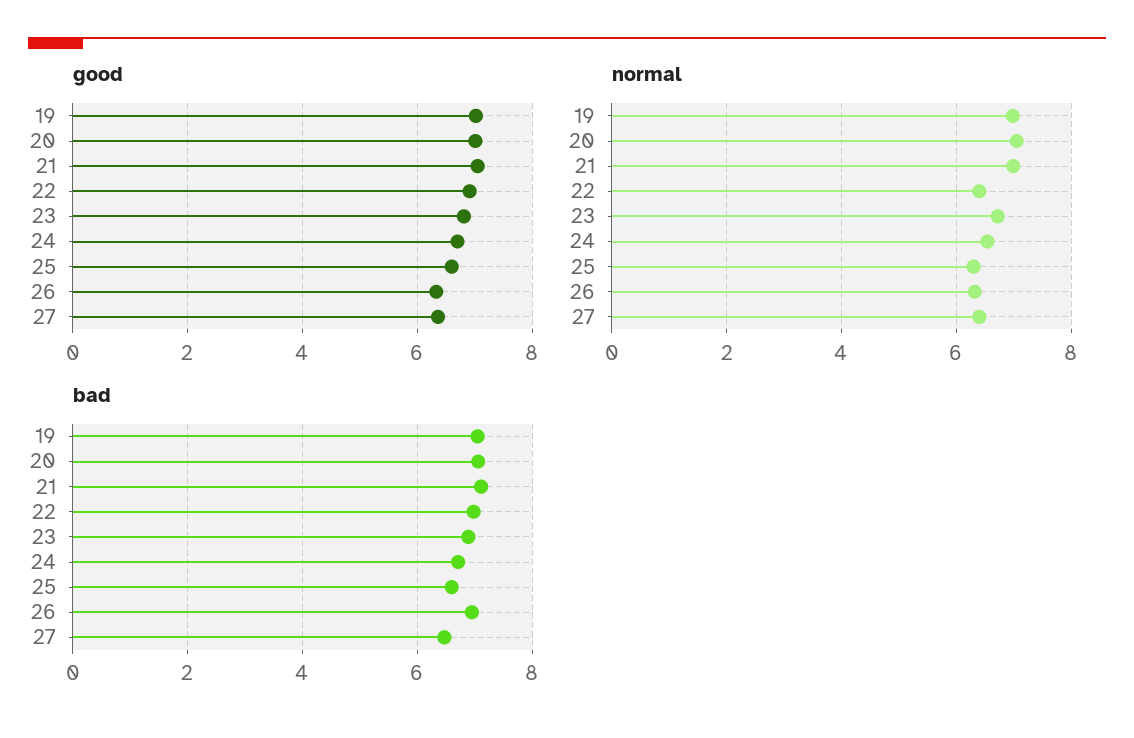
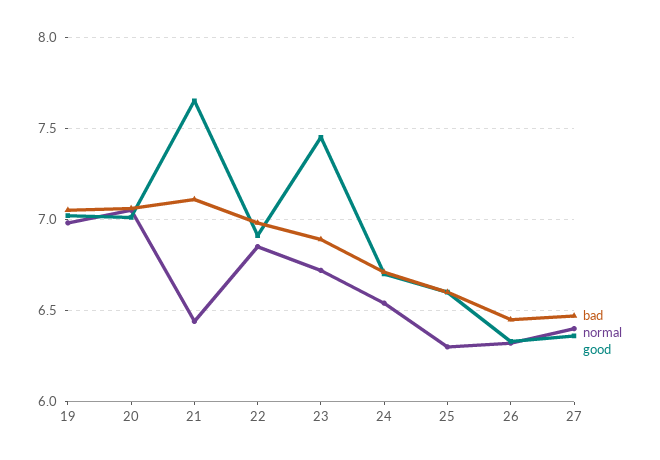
good, 21: 7 -> 7.65
good, 23: 6.8 -> 7.45
normal, 21: 7 -> 6.45
normal, 22: 6.4 -> 6.85
bad, 26: 7 -> 6.45

